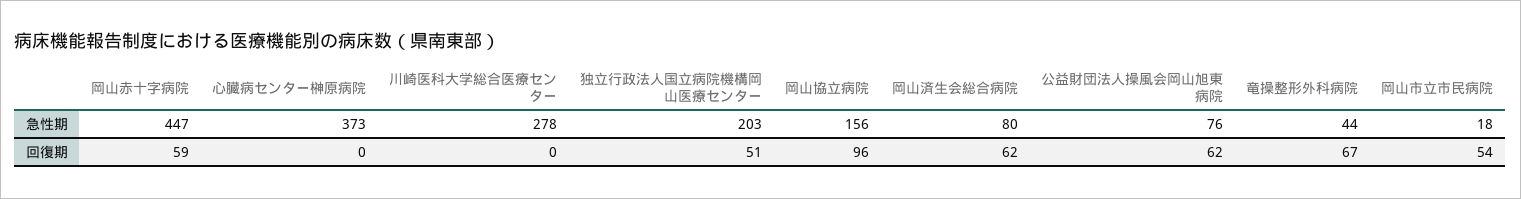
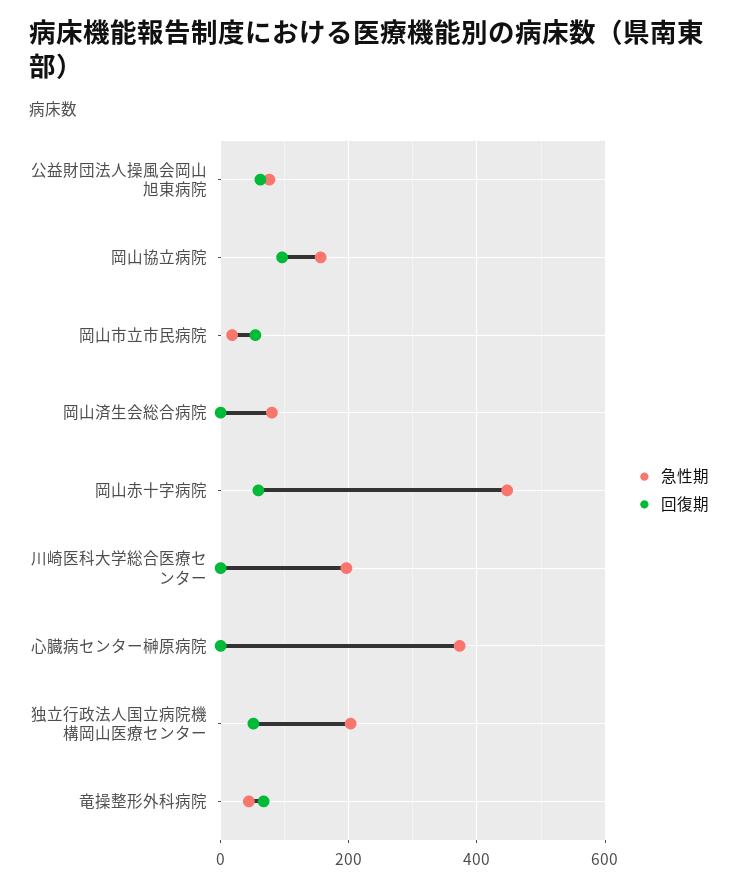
急性期, 川崎医科大学総合医療センター: 278 -> 200
回復期, 岡山済生会総合病院: 62 -> 0

